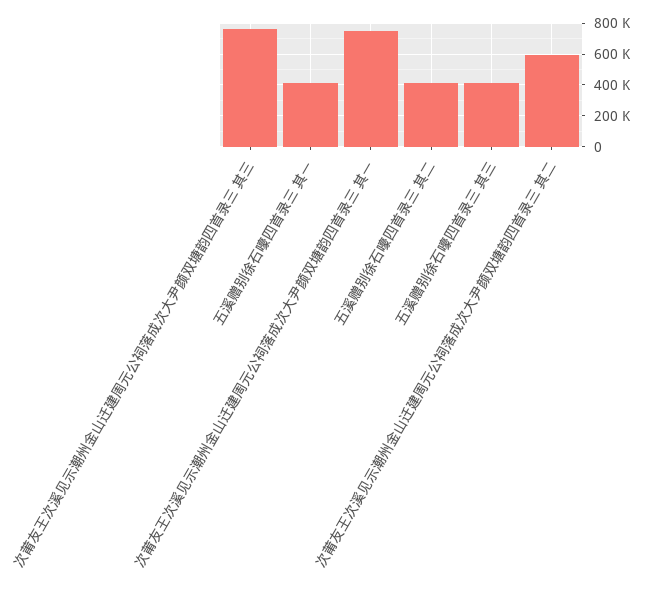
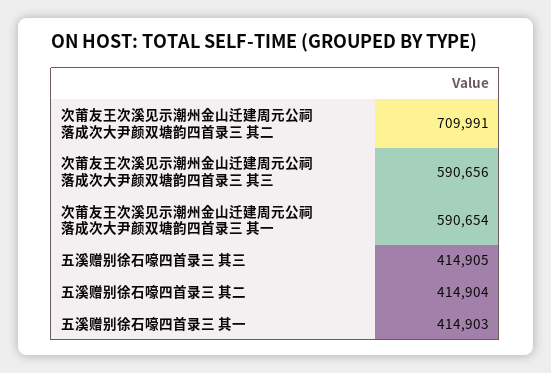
次莆友王次溪见示潮州金山迁建周元公祠落成次大尹颜双塘韵四首录三 其三: 750000 -> 590656
次莆友王次溪见示潮州金山迁建周元公祠落成次大尹颜双塘韵四首录三 其一: 750000 -> 590654
次莆友王次溪见示潮州金山迁建周元公祠落成次大尹颜双塘韵四首录三 其二: 600000 -> 709991

